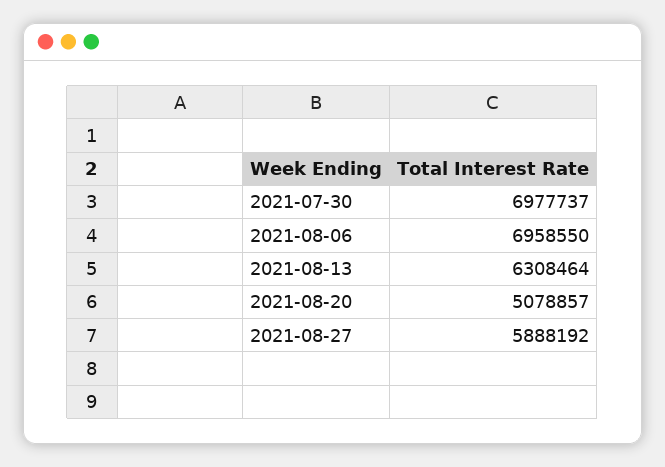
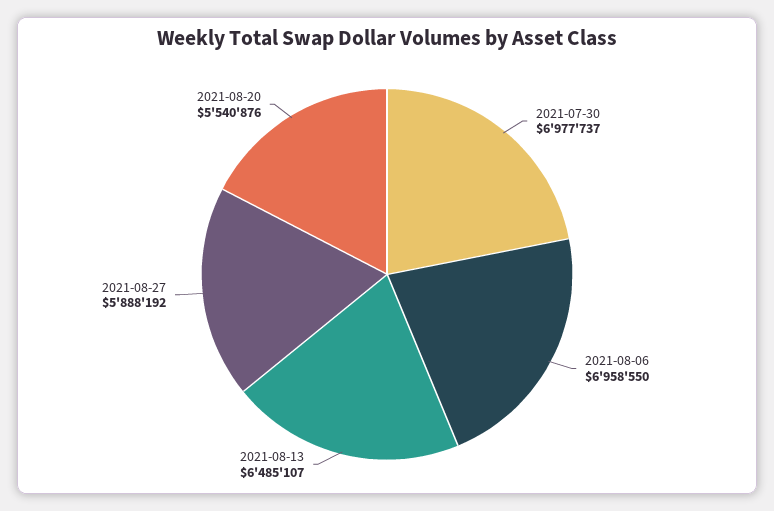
2021-08-13: 6308464 -> 6485107
2021-08-20: 5078857 -> 5540876

